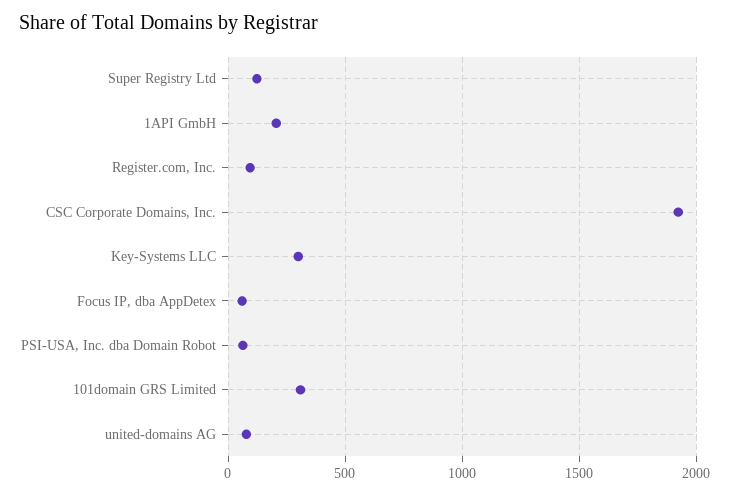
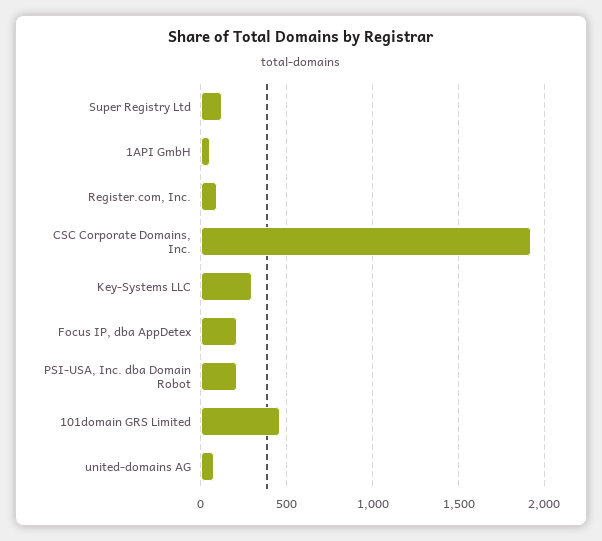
1API GmbH: 200 -> 50
Focus IP, dba AppDetex: 50 -> 200
PSI-USA, Inc. dba Domain Robot: 50 -> 200
101domain GRS Limited: 300 -> 450

